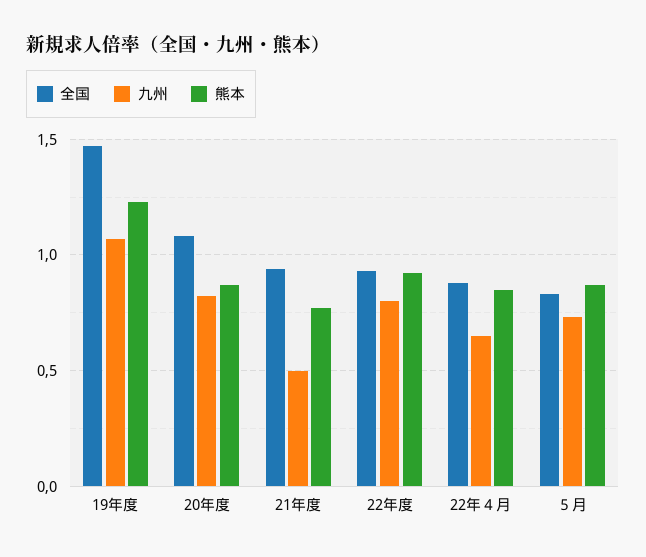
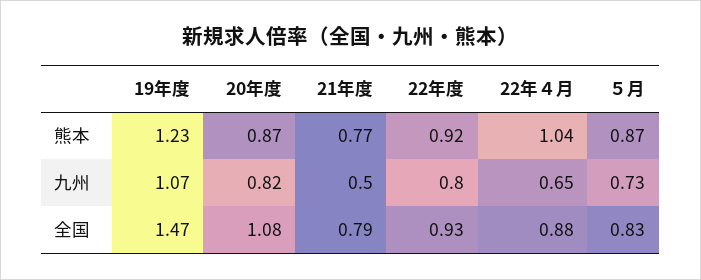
全国, 21年度: 0.95 -> 0.79
熊本, 22年４月: 0.85 -> 1.04

